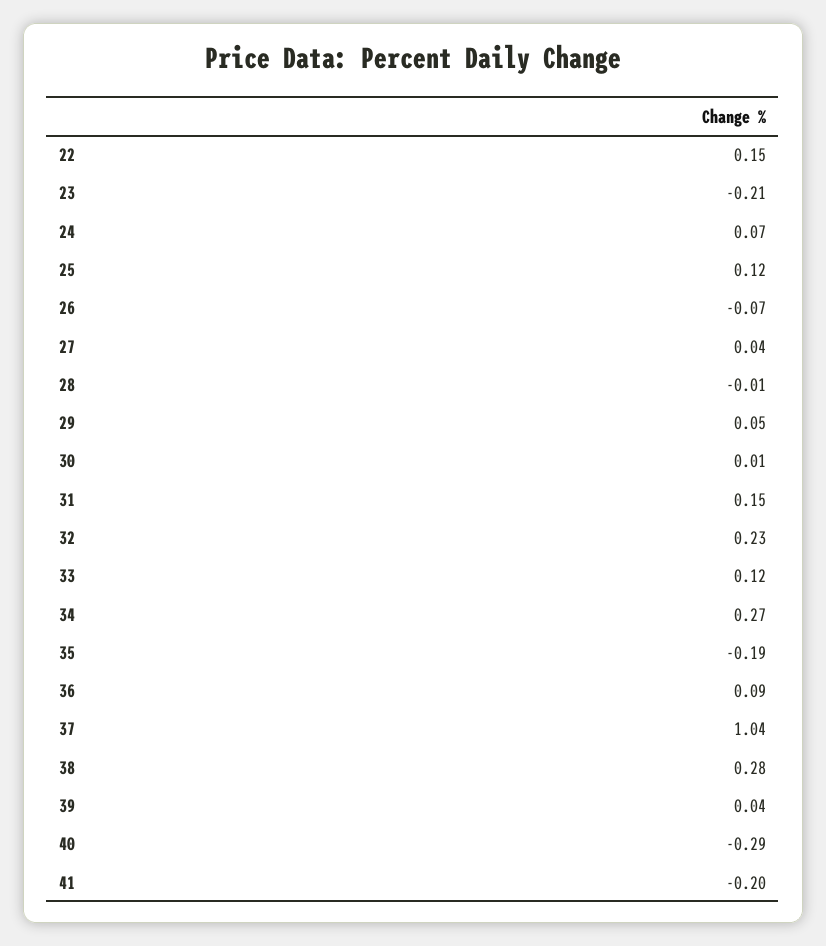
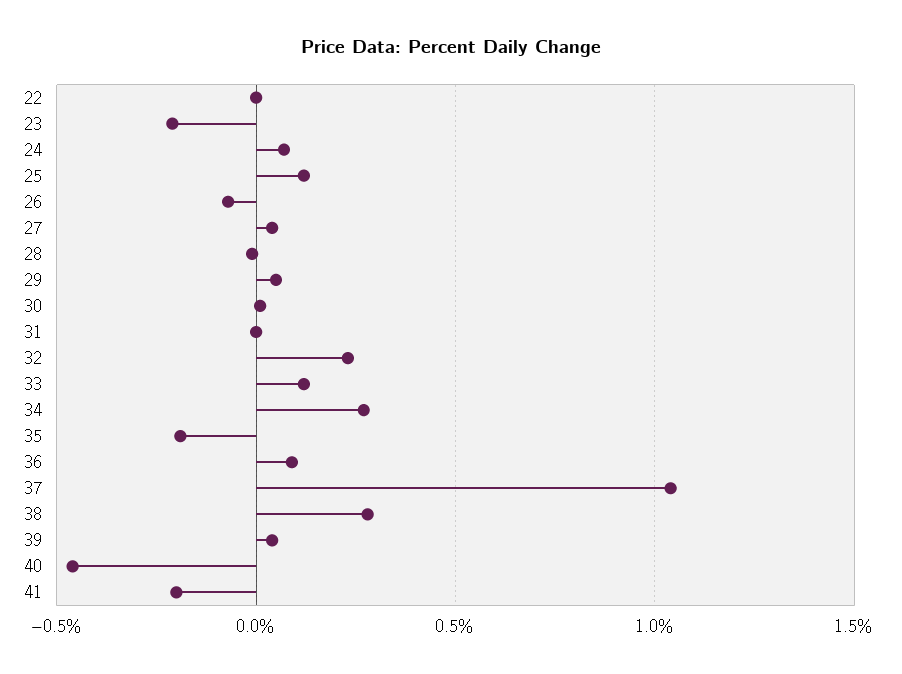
22: 0.15 -> 0
31: 0.15 -> 0
40: -0.29 -> -0.45

